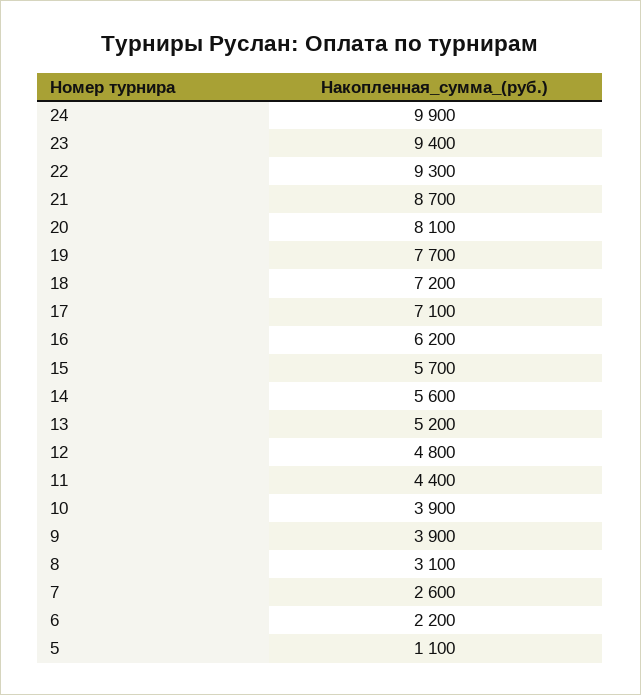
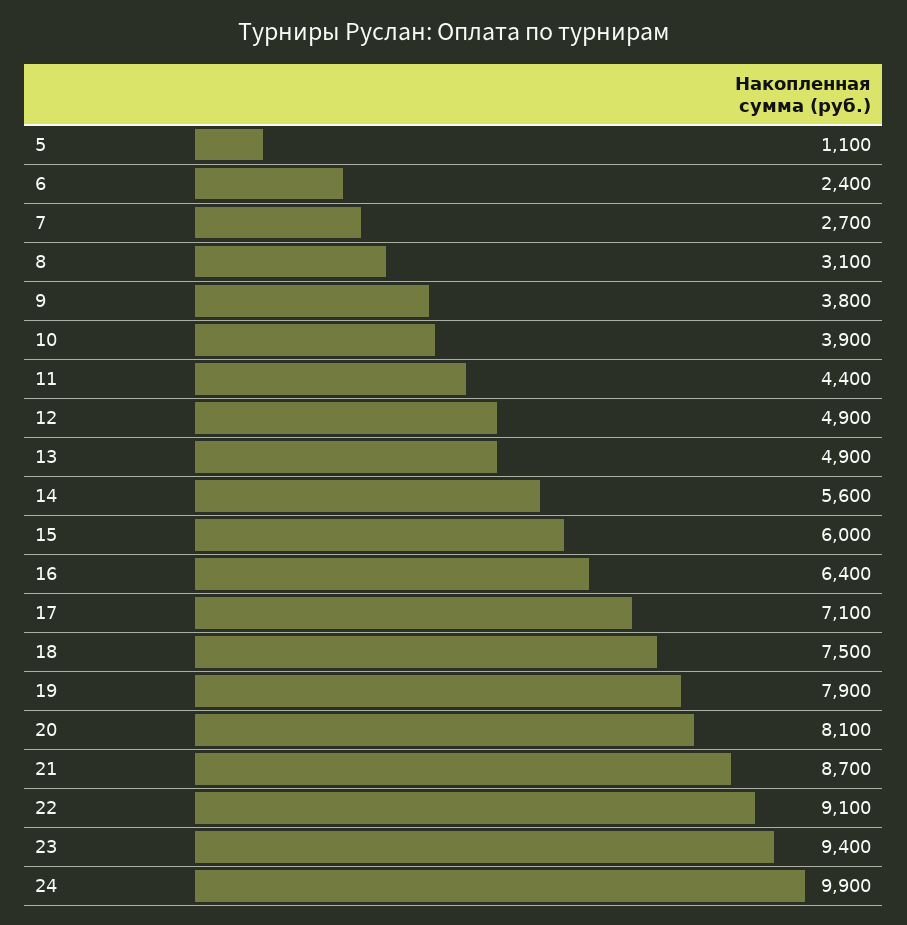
22: 9300 -> 9100
19: 7700 -> 7900
18: 7200 -> 7500
16: 6200 -> 6400
15: 5700 -> 6000
13: 5200 -> 4900
12: 4800 -> 4900
9: 3900 -> 3800
7: 2600 -> 2700
6: 2200 -> 2400

